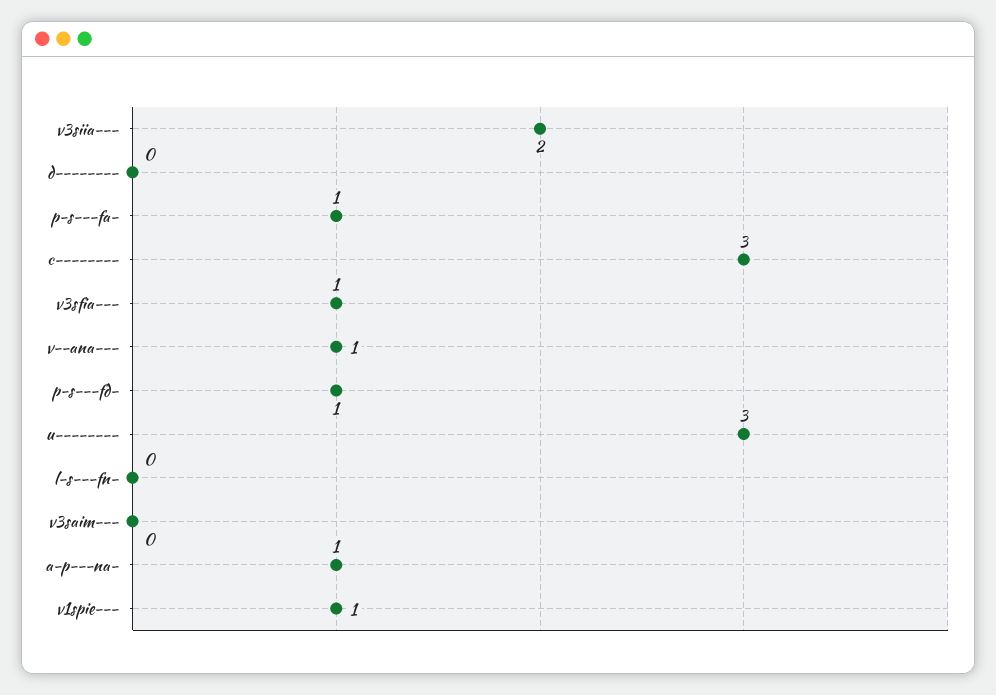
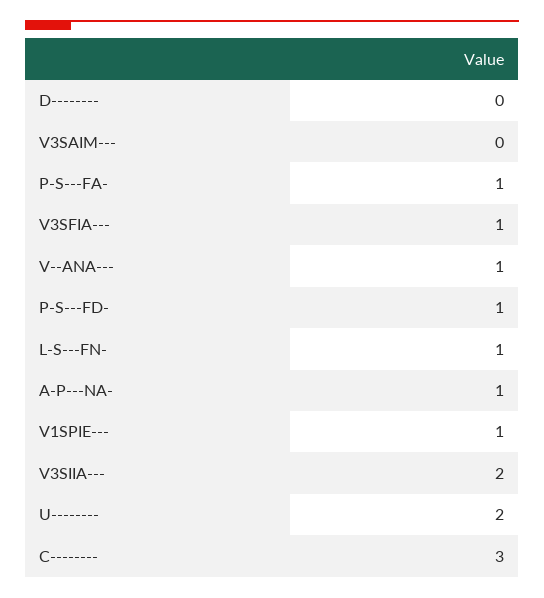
u--------: 3 -> 2
l-s---fn-: 0 -> 1

